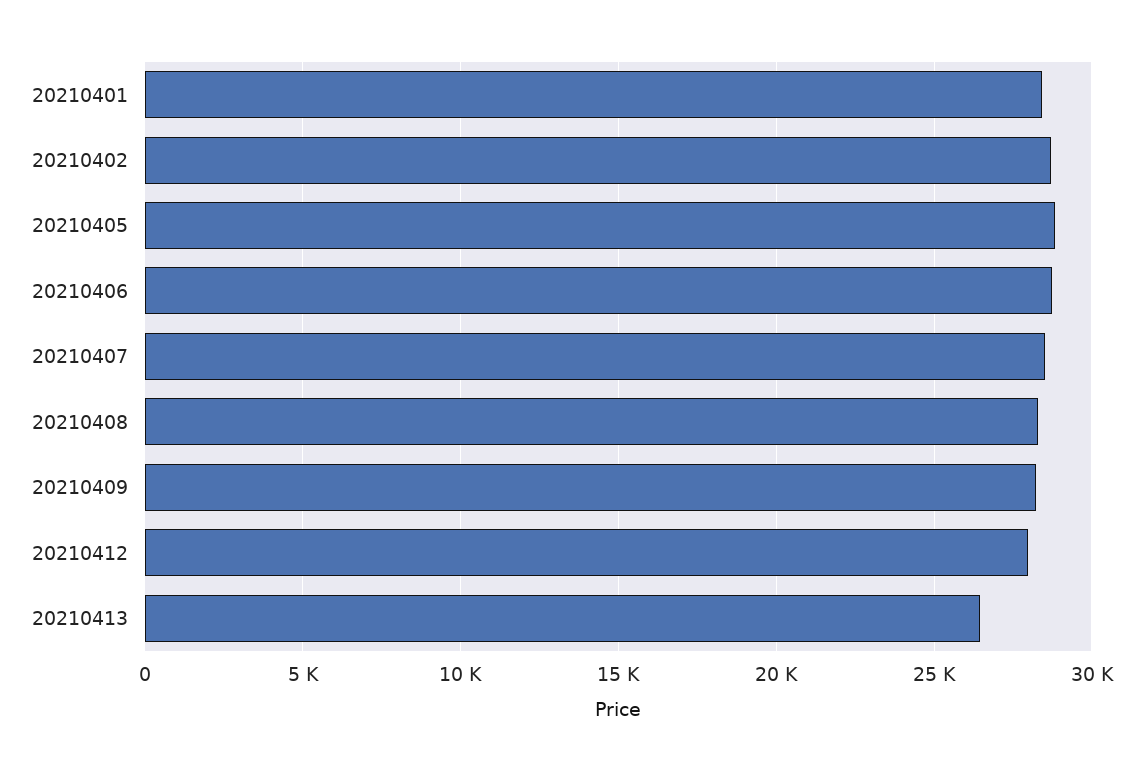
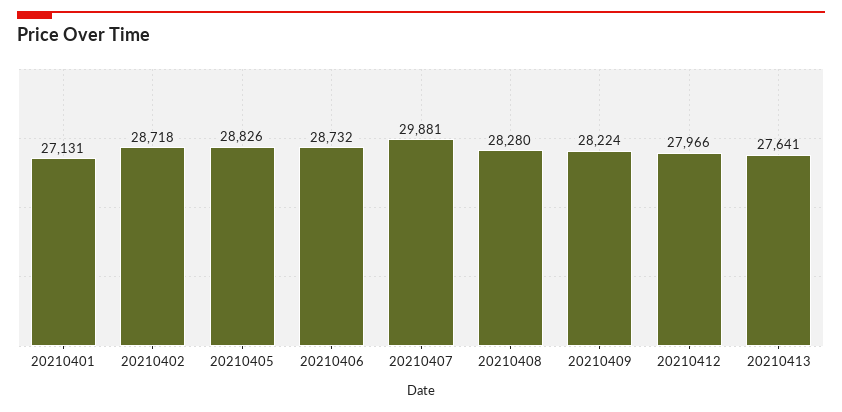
20210401: 28500 -> 27131
20210407: 28500 -> 29881
20210413: 26500 -> 27641

